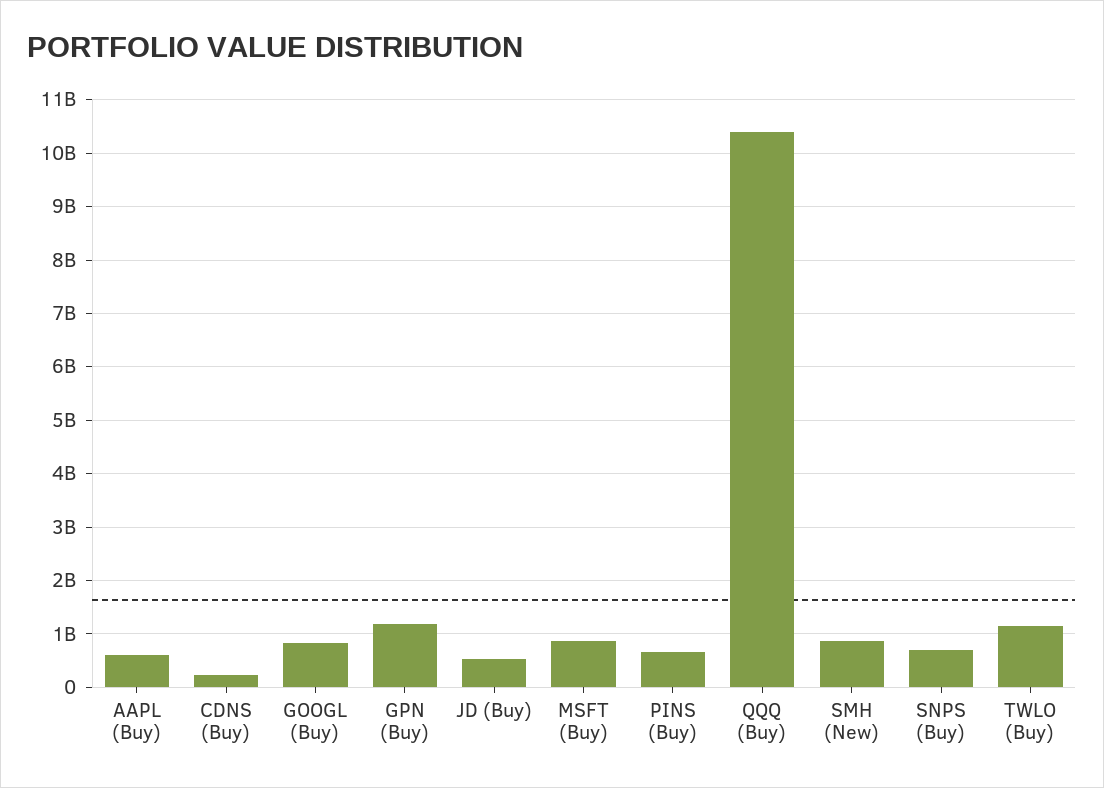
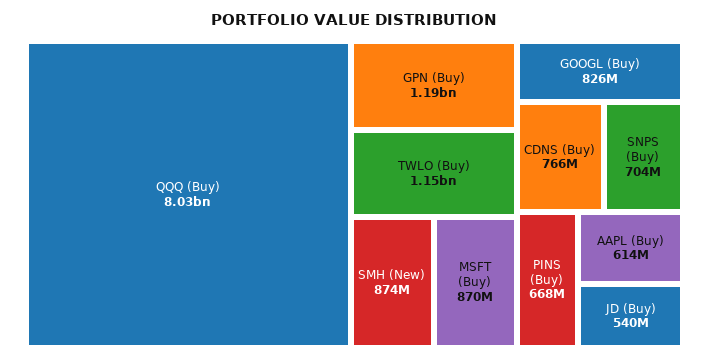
CDNS (Buy): 200000000 -> 766000000
QQQ (Buy): 10400000000 -> 8030000000

